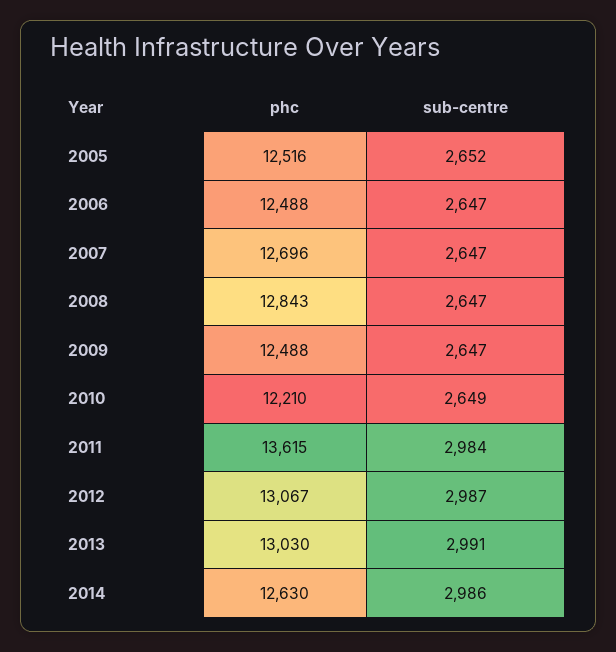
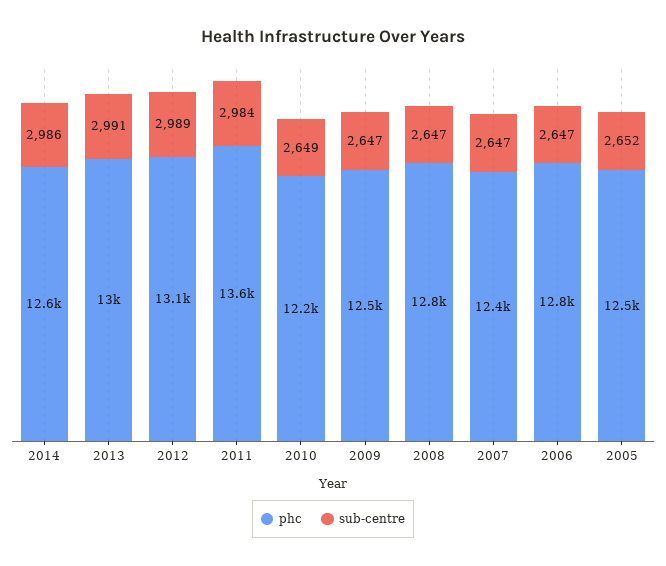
phc, 2006: 12488 -> 12800
phc, 2007: 12696 -> 12400
sub-centre, 2012: 2987 -> 2989

